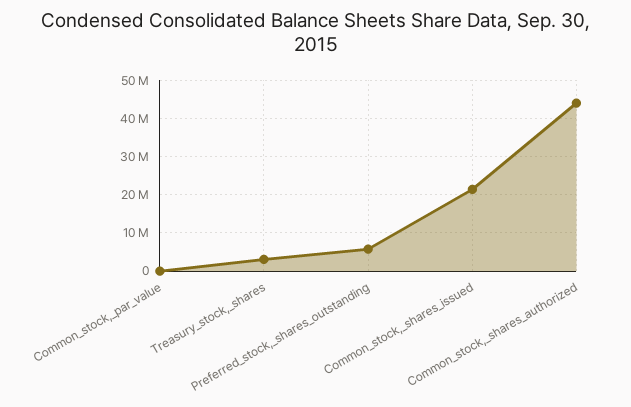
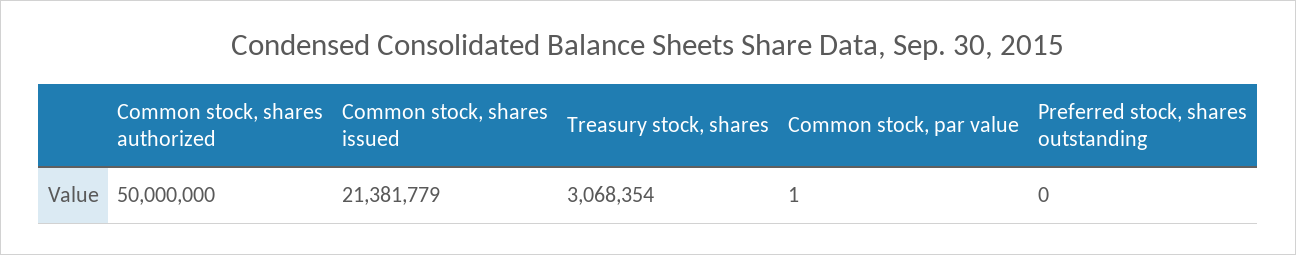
Preferred_stock,_shares_outstanding: 6000000 -> 0
Common_stock,_shares_authorized: 44000000 -> 50000000

